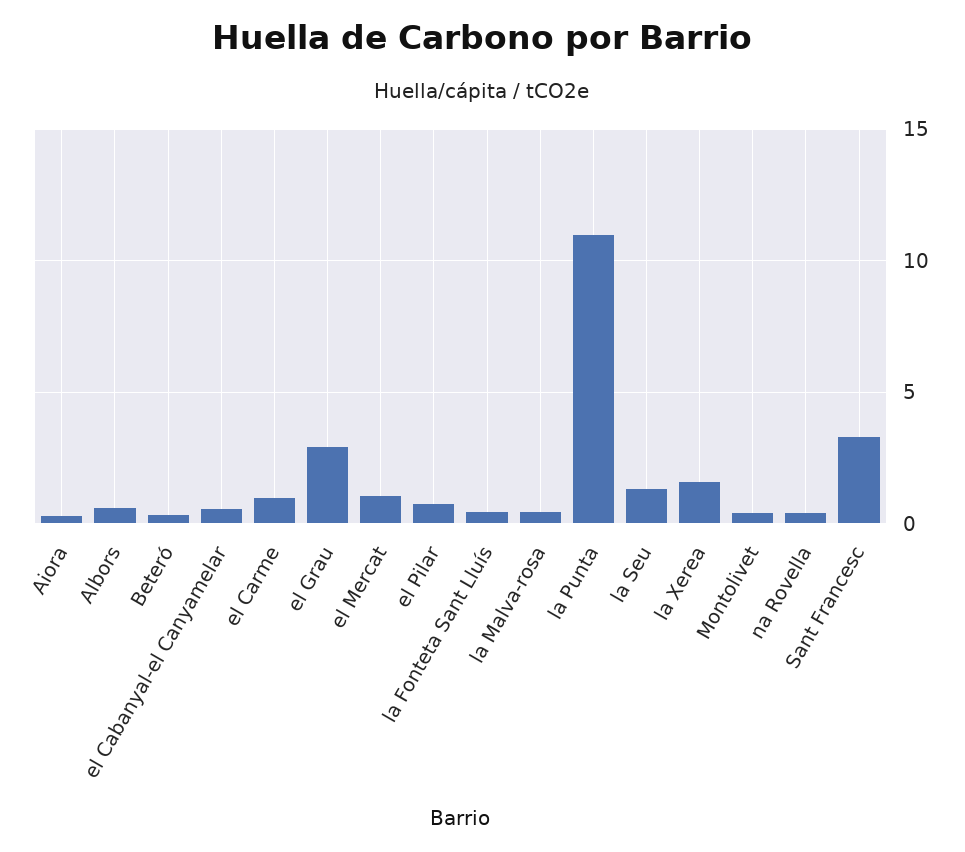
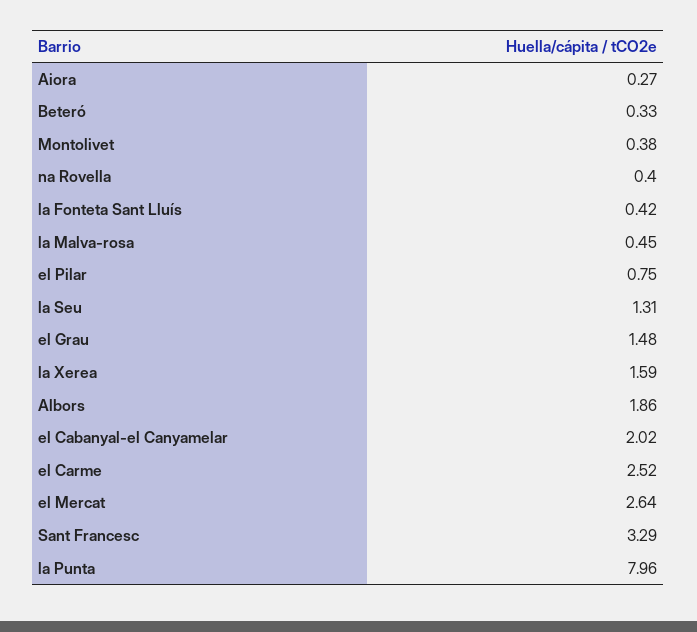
Albors: 0.5 -> 1.86
el Cabanyal-el Canyamelar: 0.5 -> 2.02
el Carme: 1 -> 2.52
el Grau: 3 -> 1.48
el Mercat: 1 -> 2.64
la Punta: 11 -> 7.96

